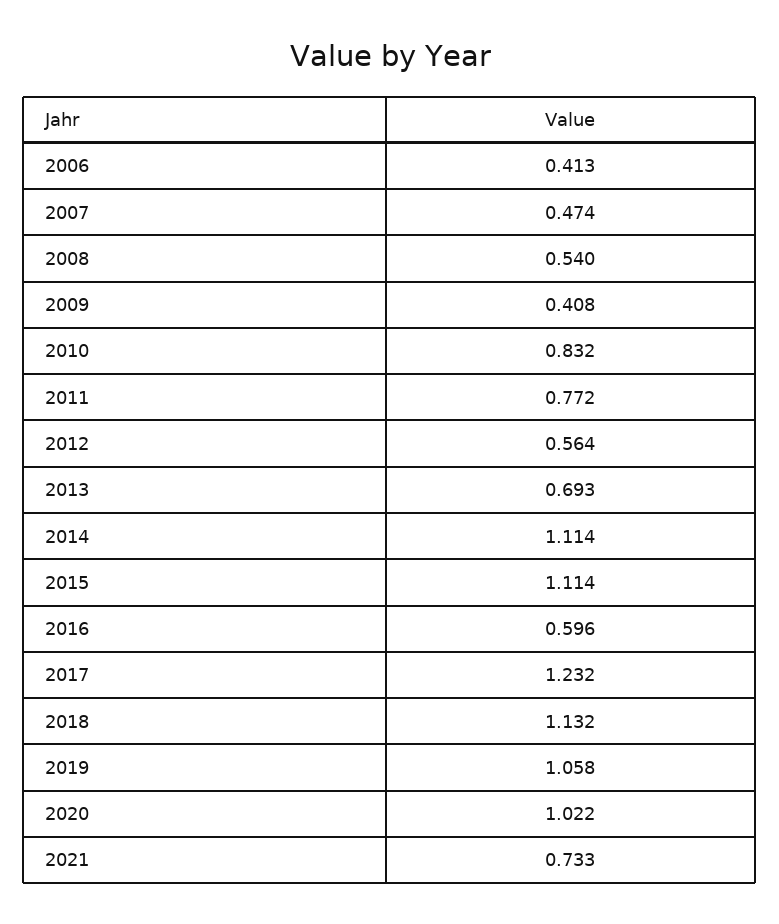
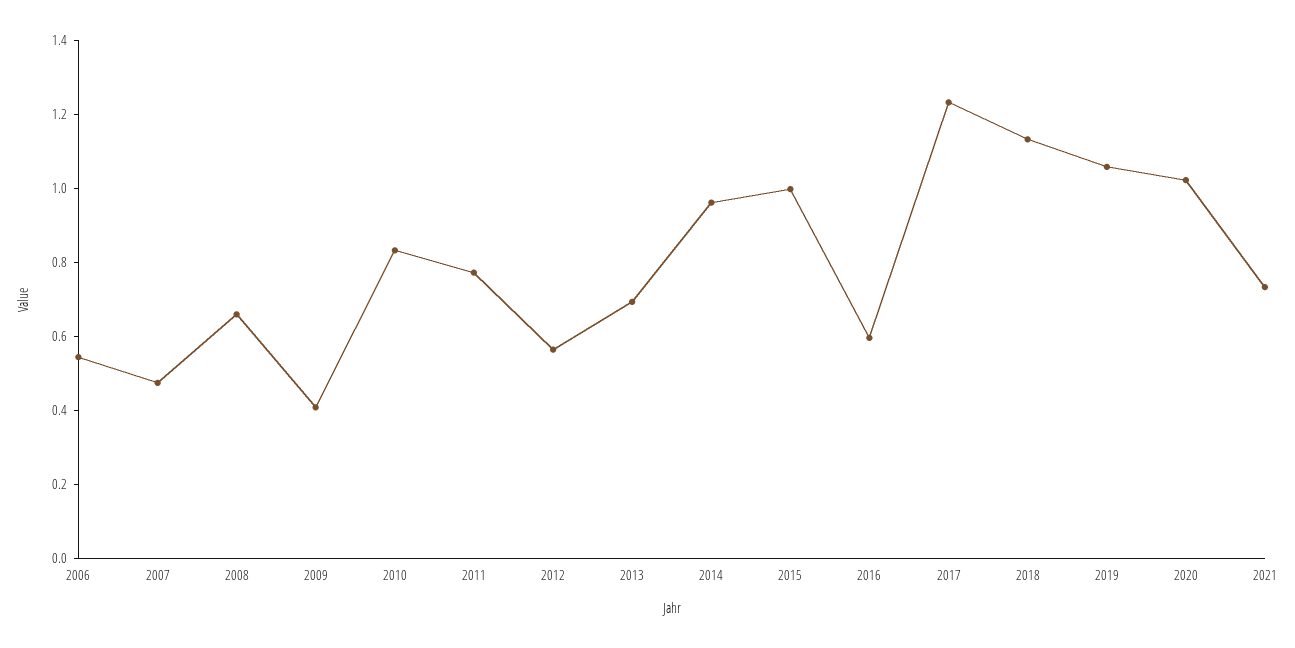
2006: 0.413 -> 0.55
2008: 0.54 -> 0.65
2014: 1.114 -> 0.95
2015: 1.114 -> 1

